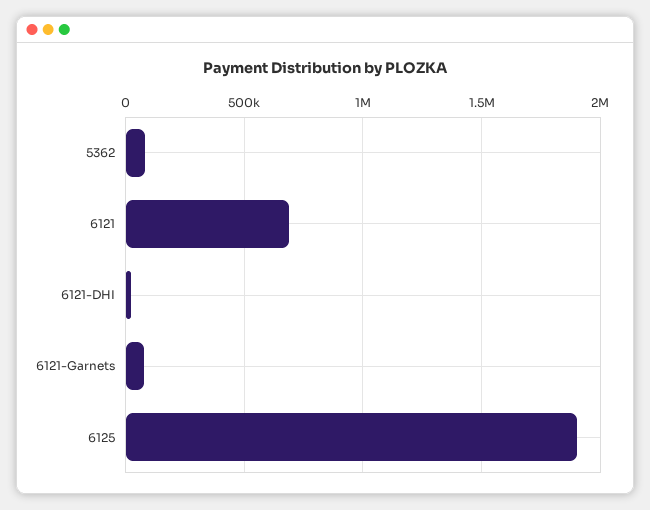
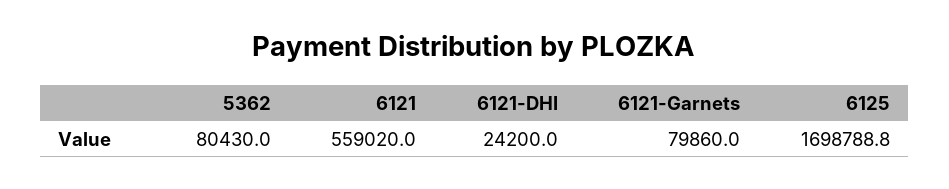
6121: 700000 -> 559020
6125: 1900000 -> 1698788.8

